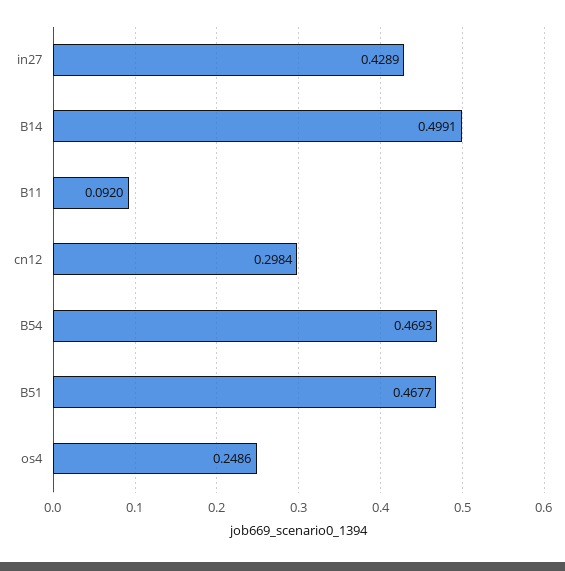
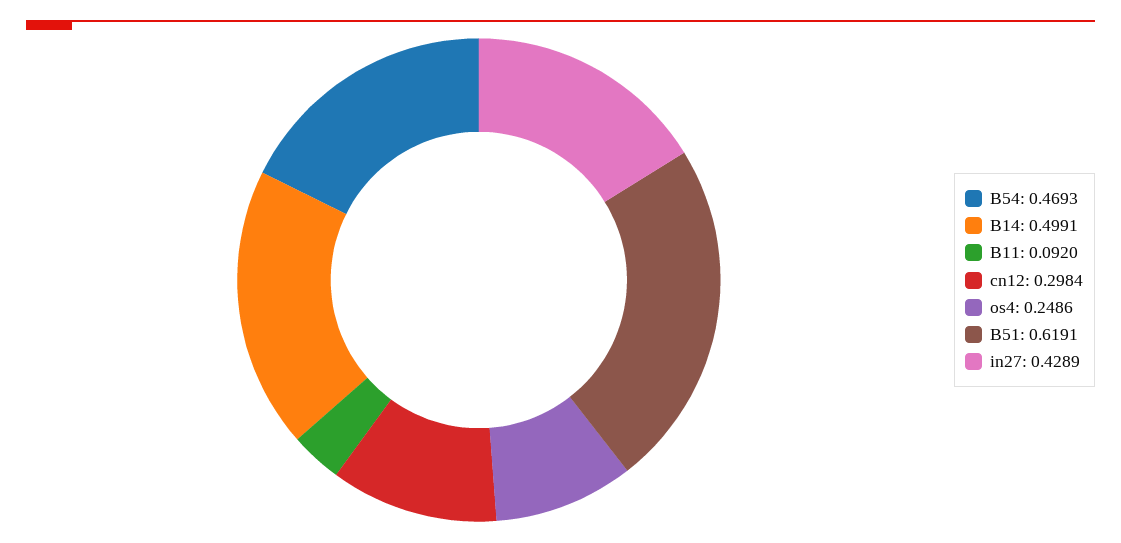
B51: 0.4677 -> 0.6191

